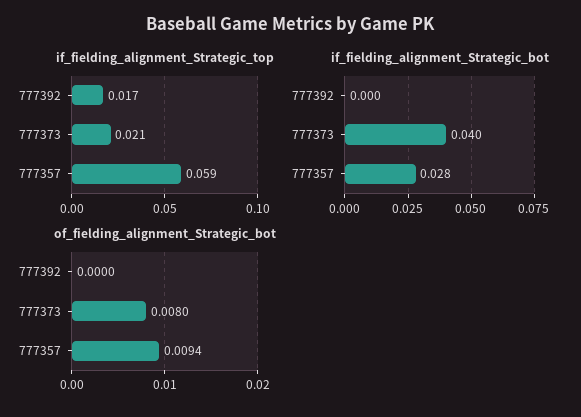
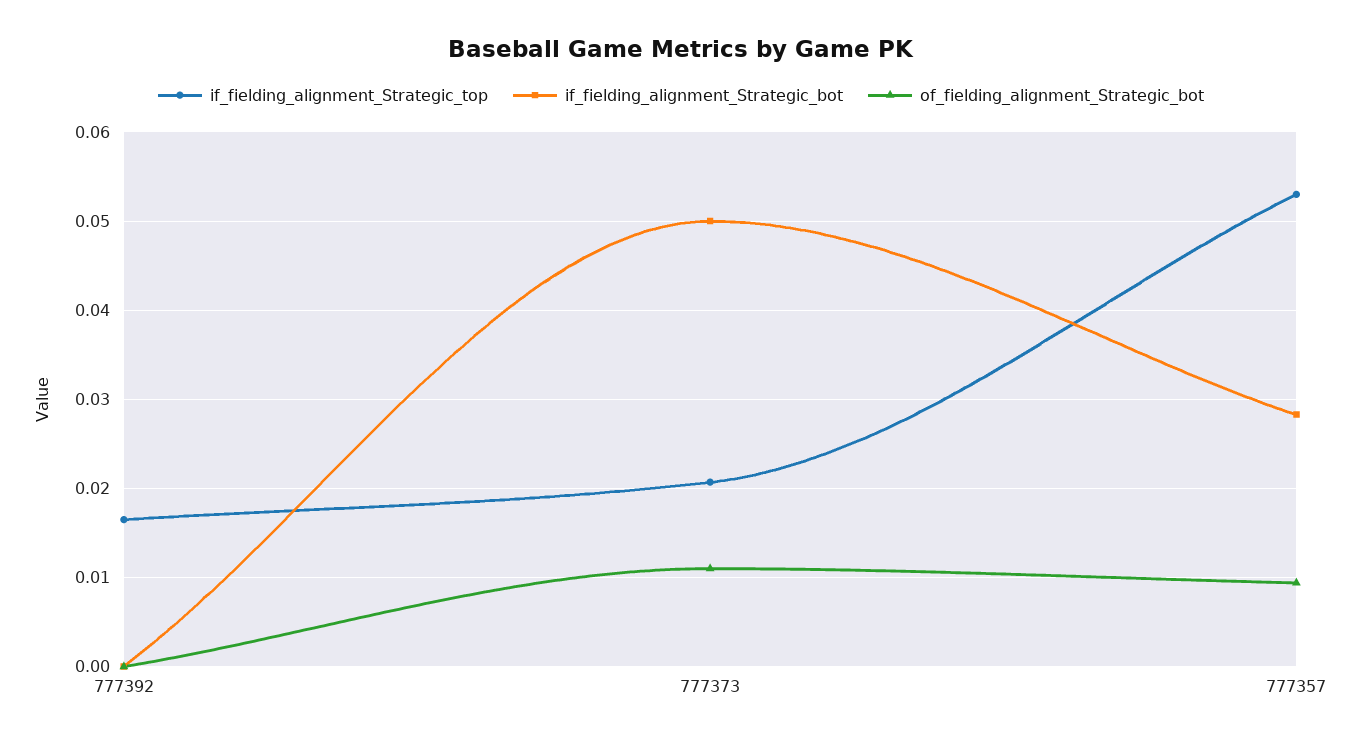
if_fielding_alignment_Strategic_top, 777357: 0.059 -> 0.053
if_fielding_alignment_Strategic_bot, 777373: 0.04 -> 0.05
of_fielding_alignment_Strategic_bot, 777373: 0.008 -> 0.011

